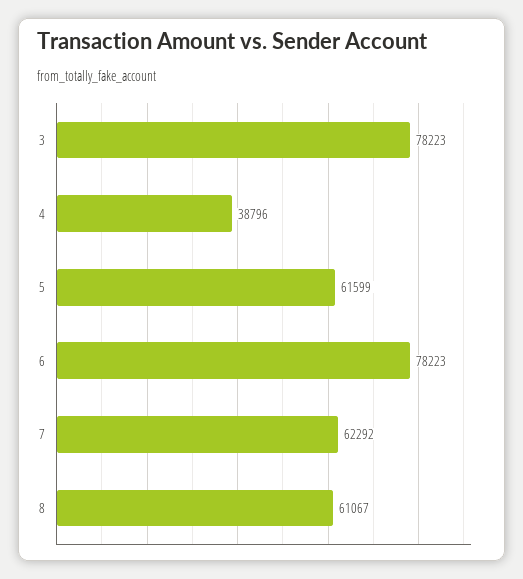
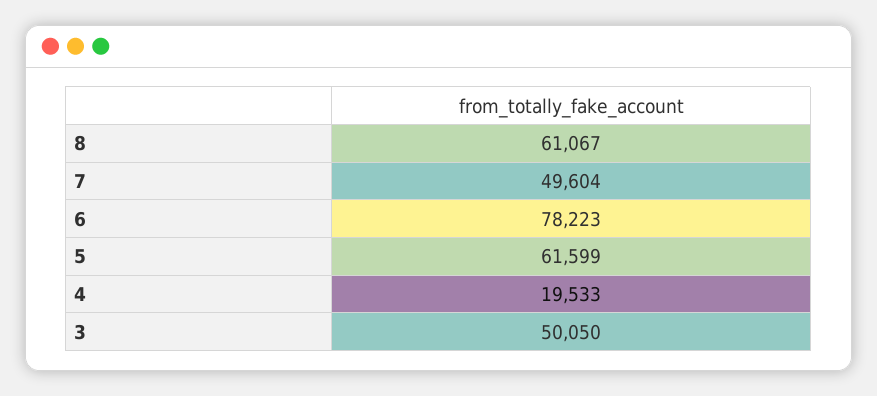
3: 78223 -> 50050
4: 38796 -> 19533
7: 62292 -> 49604

